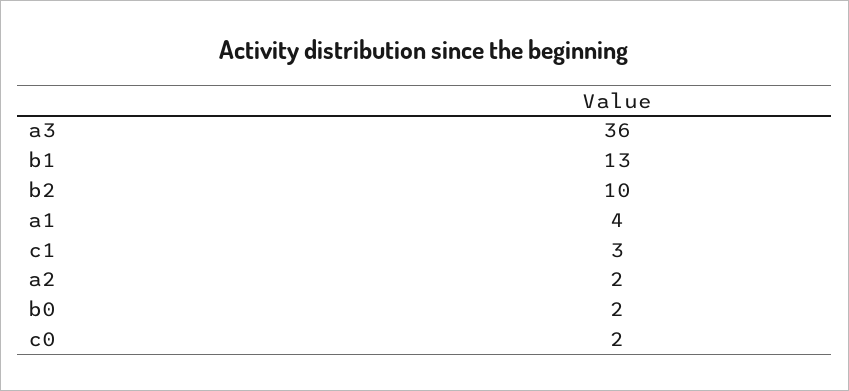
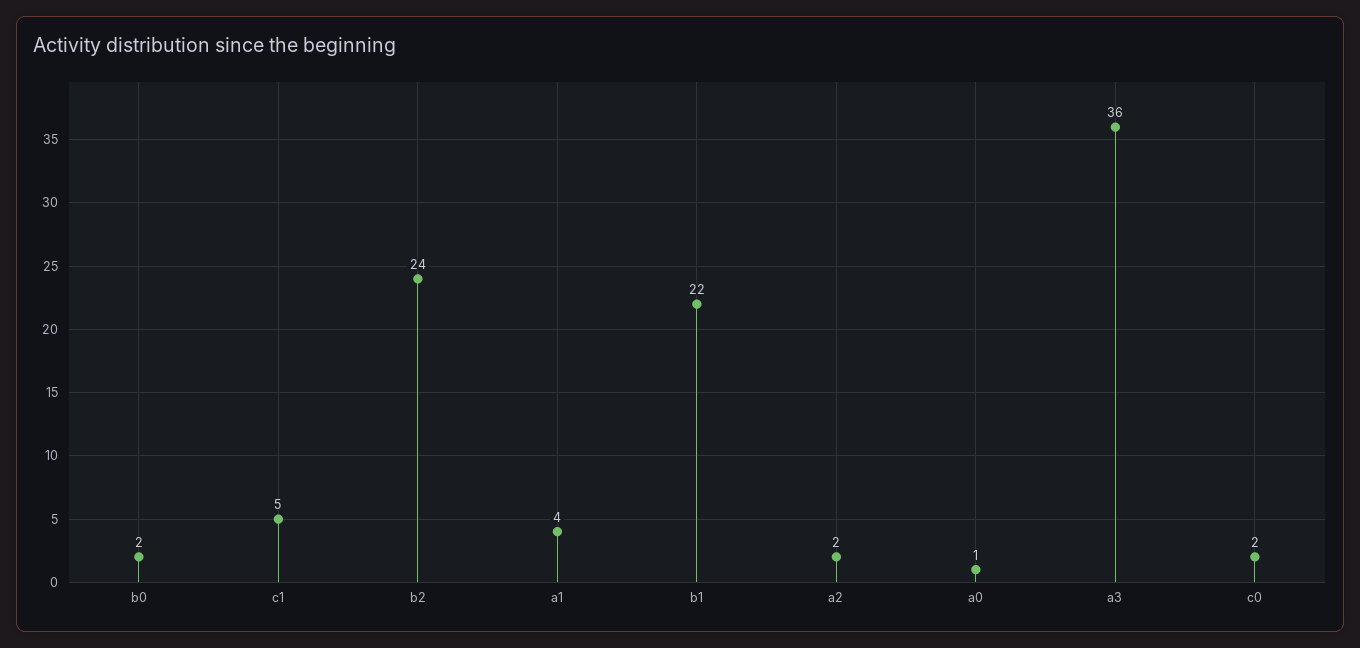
b1: 13 -> 22
b2: 10 -> 24
c1: 3 -> 5
a0: none -> 1

